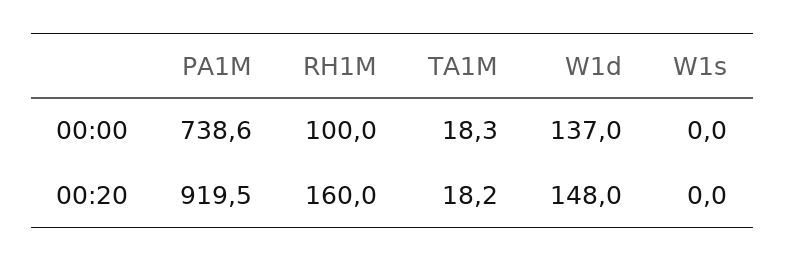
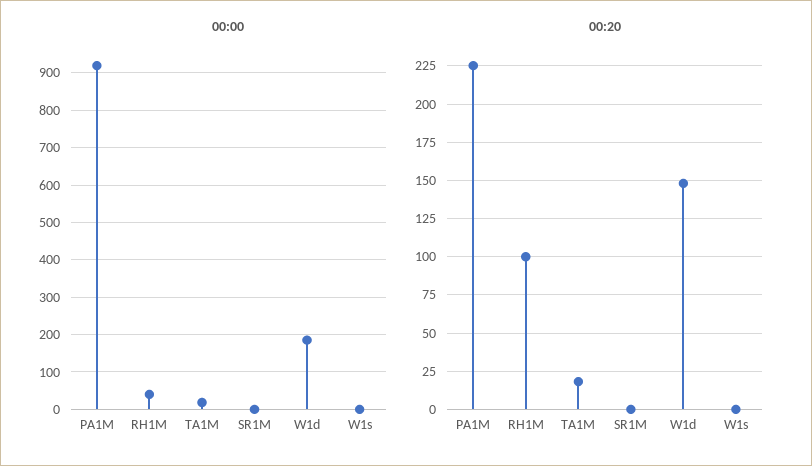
00:00, PA1M: 738.6 -> 920
00:00, RH1M: 100 -> 40
00:00, W1d: 137 -> 180
00:20, PA1M: 919.5 -> 225
00:20, RH1M: 160 -> 100
00:00, SR1M: none -> 0
00:20, SR1M: none -> 0

